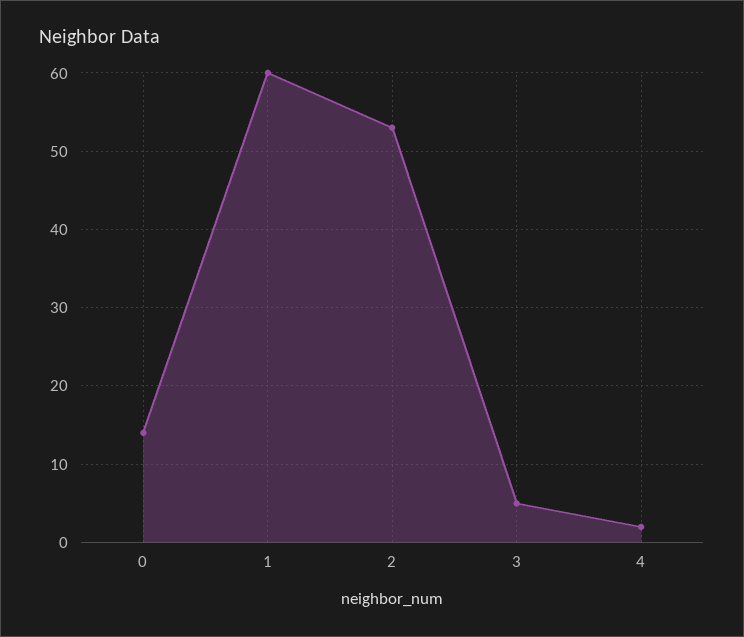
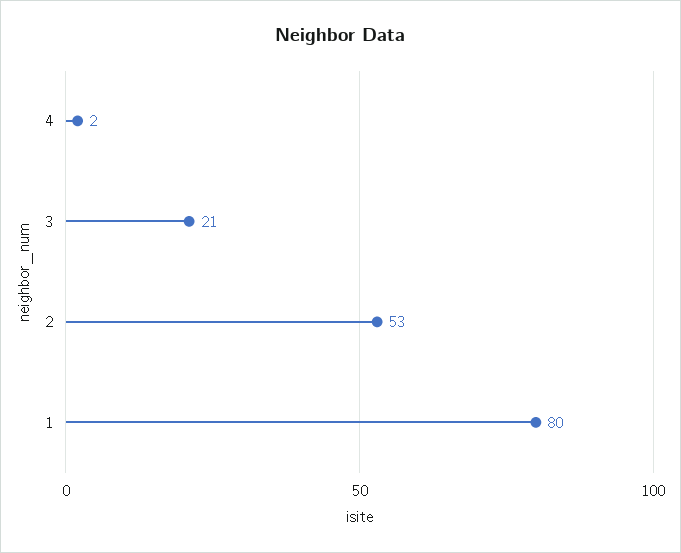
0: 14 -> none
1: 60 -> 80
3: 5 -> 21

